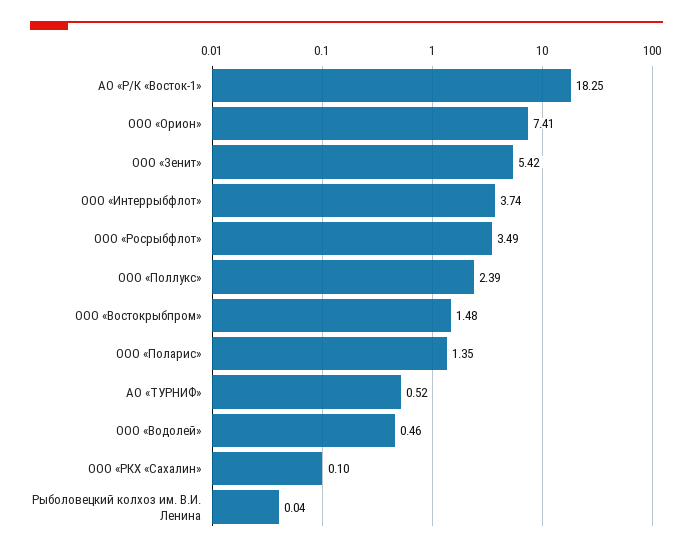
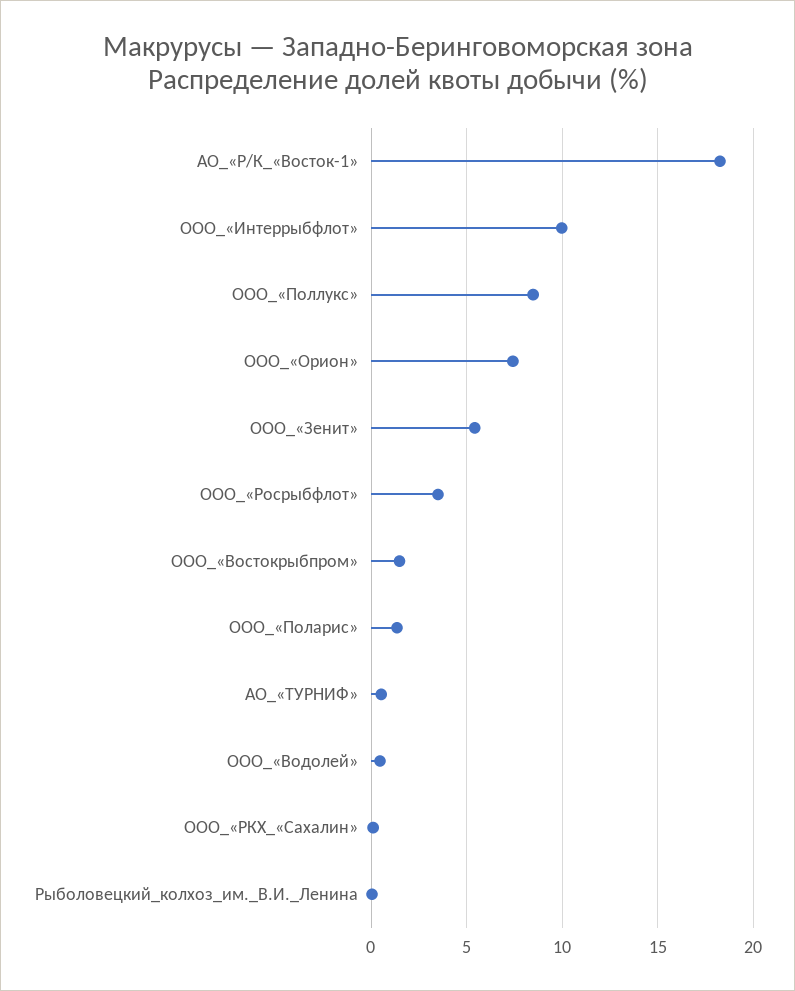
ООО «Интеррыбфлот»: 3.74 -> 10
ООО «Поллукс»: 2.39 -> 8.5

